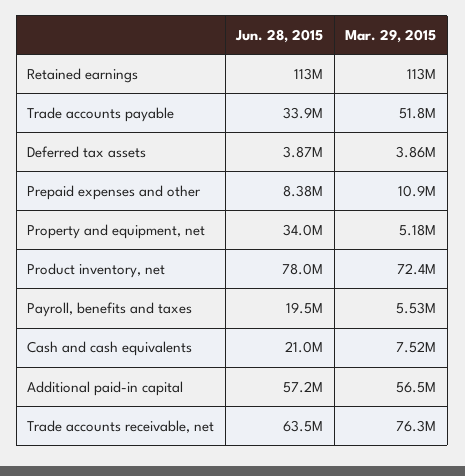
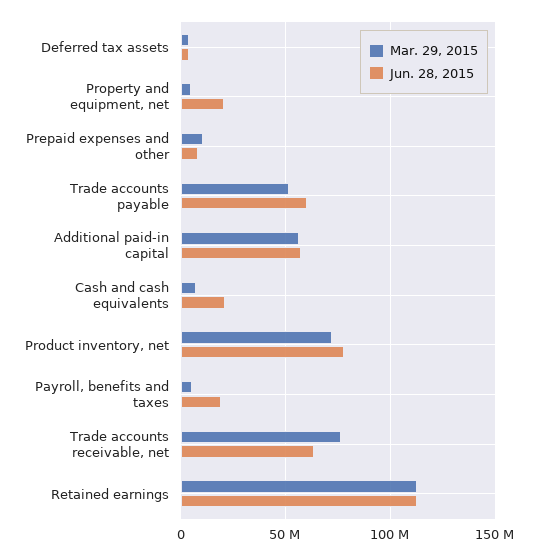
Jun. 28, 2015, Trade accounts payable: 33900000 -> 60000000
Jun. 28, 2015, Property and equipment, net: 34000000 -> 20000000

